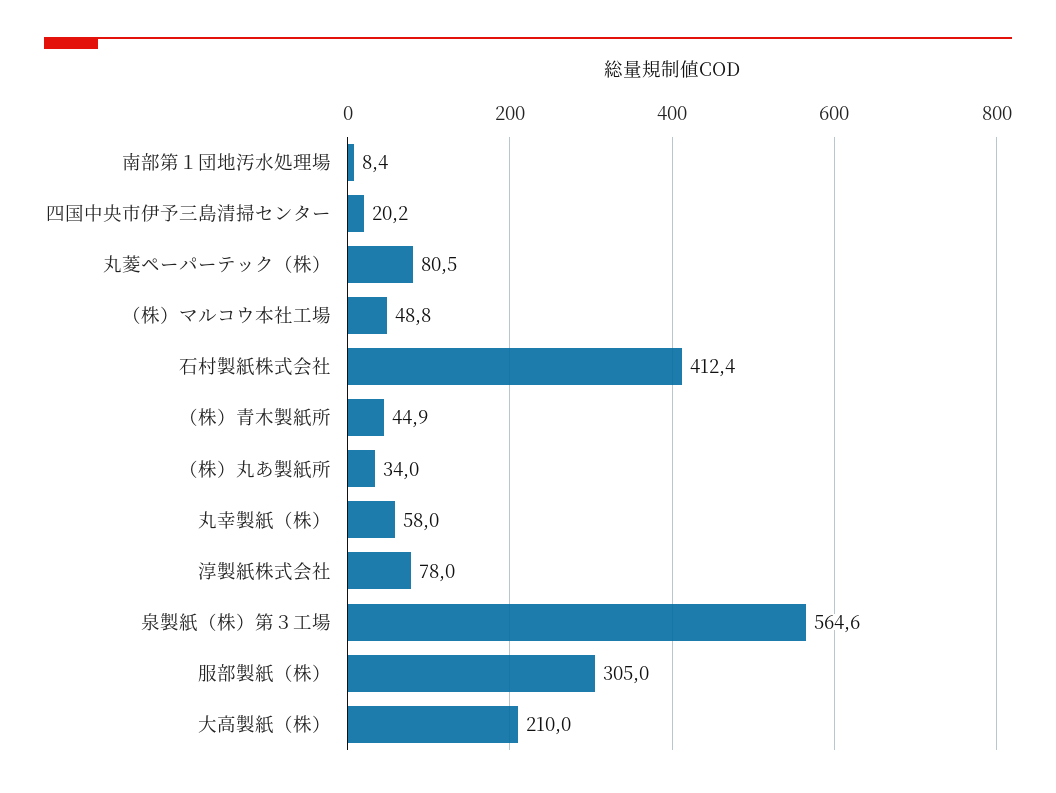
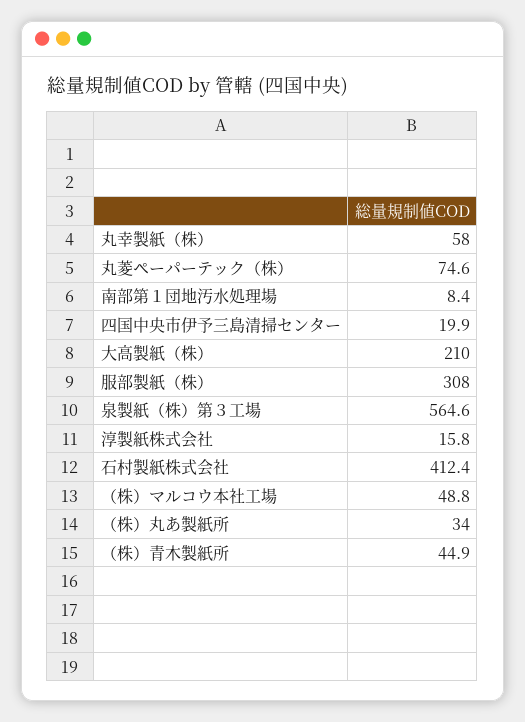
四国中央市伊予三島清掃センター: 20.2 -> 19.9
丸菱ペーパーテック（株）: 80.5 -> 74.6
淳製紙株式会社: 78 -> 15.8
服部製紙（株）: 305 -> 308

